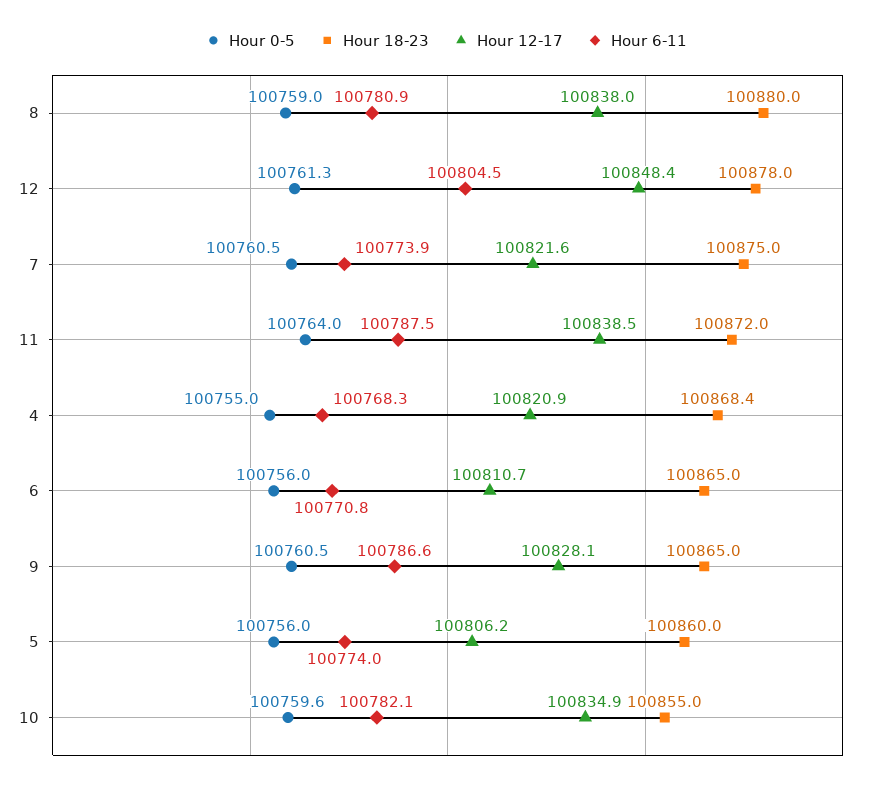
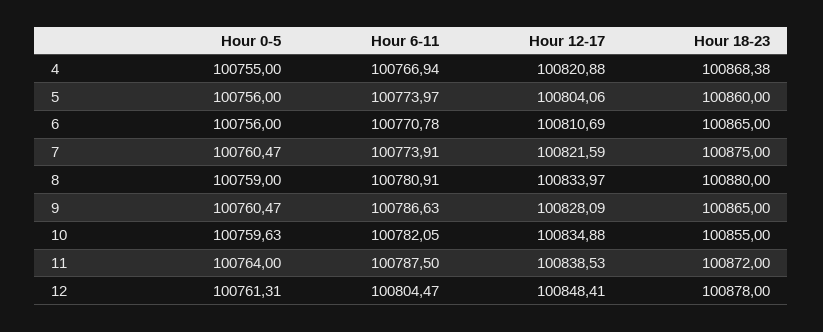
Hour 12-17, 8: 100838 -> 100833.97
Hour 6-11, 4: 100768.3 -> 100766.94
Hour 12-17, 5: 100806.2 -> 100804.06

